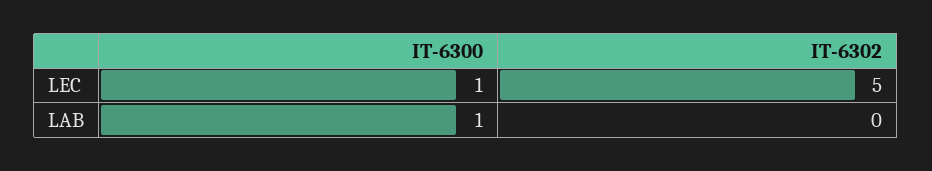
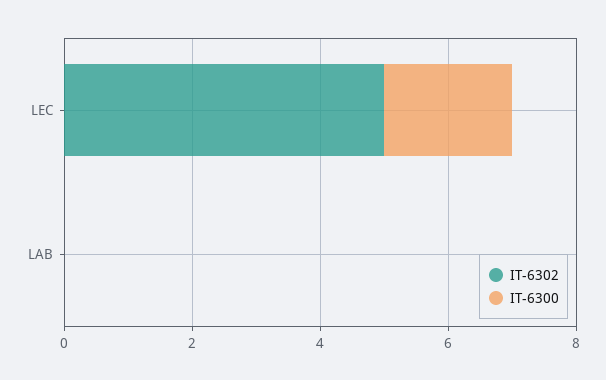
IT-6300, LEC: 1 -> 2
IT-6300, LAB: 1 -> 0

